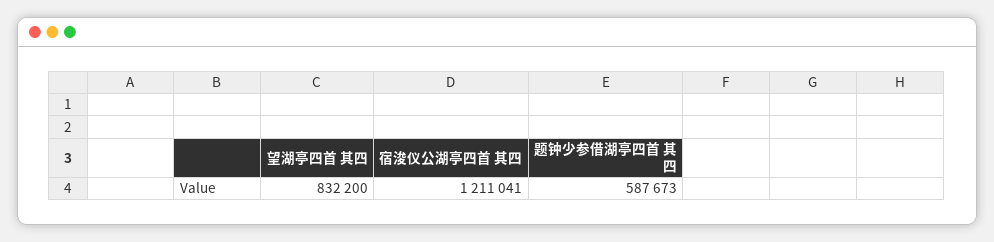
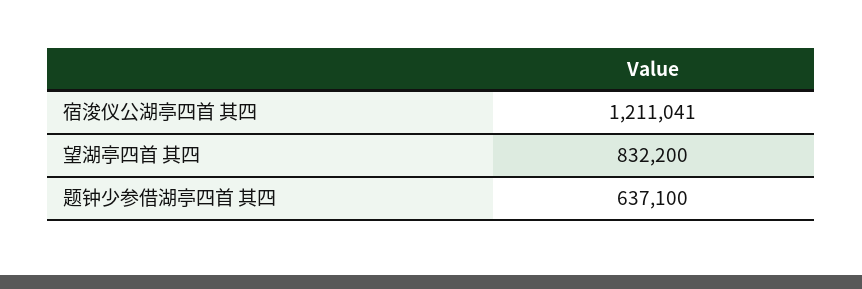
题钟少参借湖亭四首 其四: 587673 -> 637100

